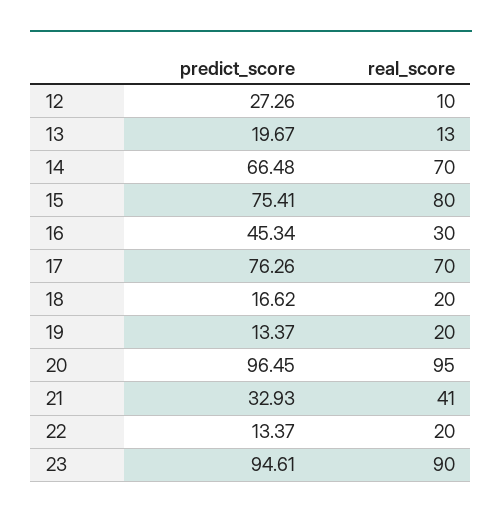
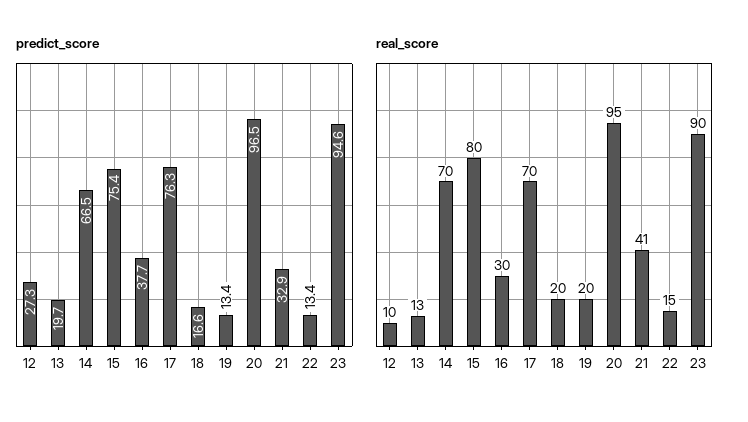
predict_score, 16: 45.34 -> 37.7
real_score, 22: 20 -> 15

